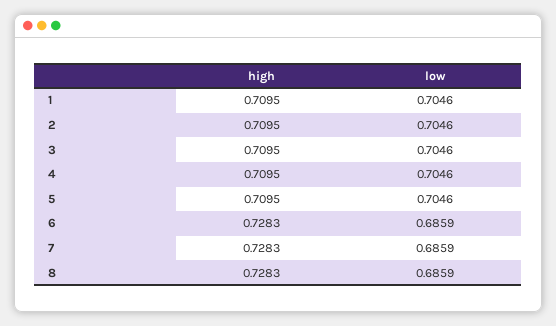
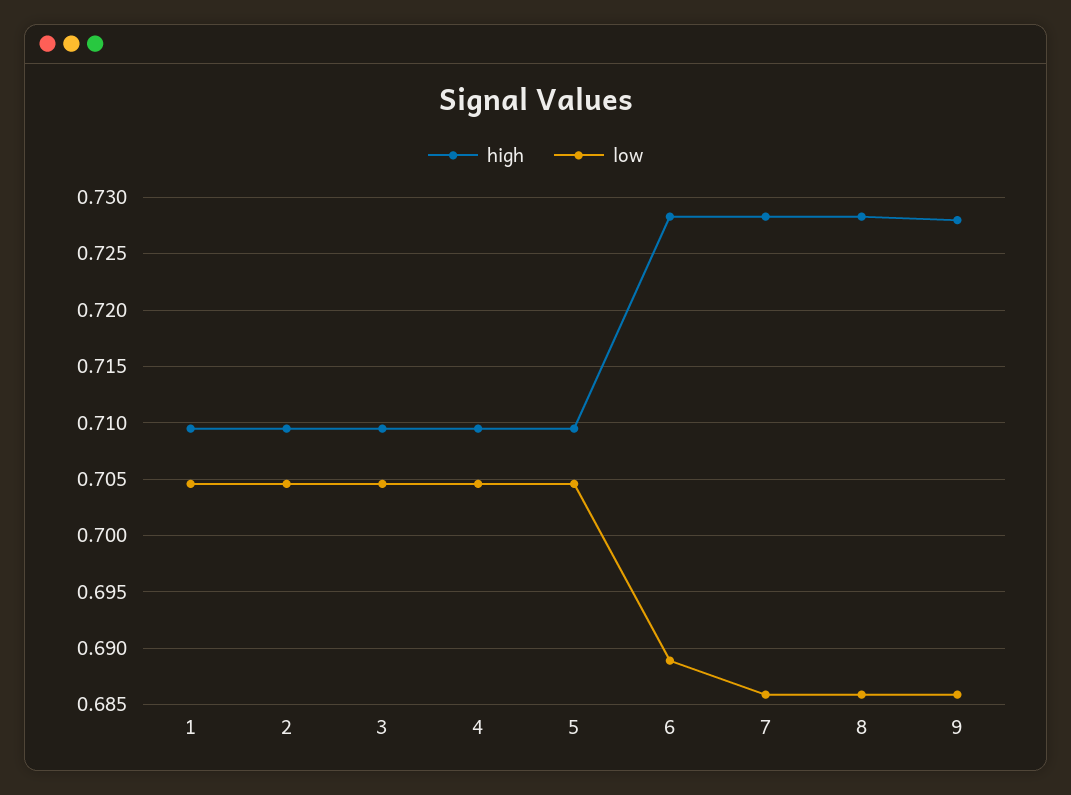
low, 6: 0.6859 -> 0.689
high, 9: none -> 0.728
low, 9: none -> 0.686

